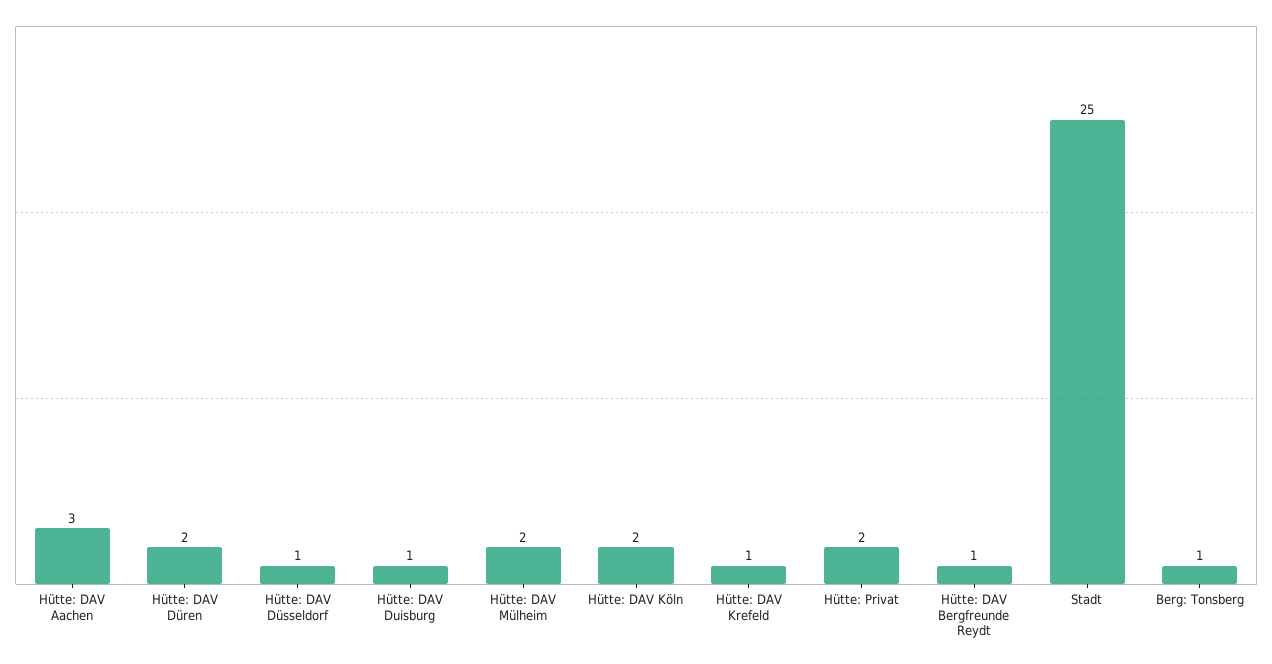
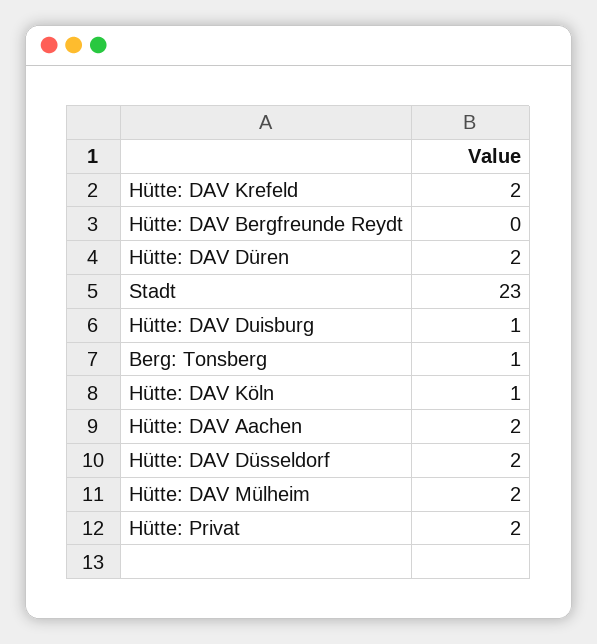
Hütte: DAV Aachen: 3 -> 2
Hütte: DAV Düsseldorf: 1 -> 2
Hütte: DAV Köln: 2 -> 1
Hütte: DAV Krefeld: 1 -> 2
Hütte: DAV Bergfreunde Reydt: 1 -> 0
Stadt: 25 -> 23

